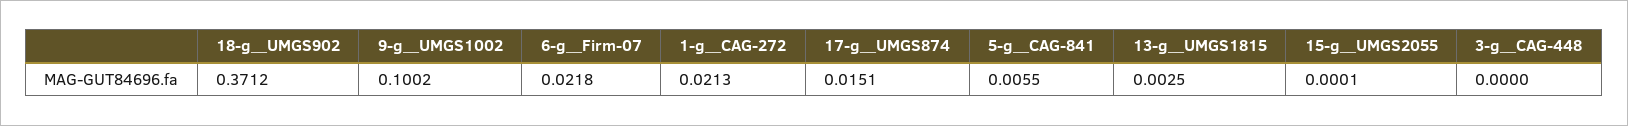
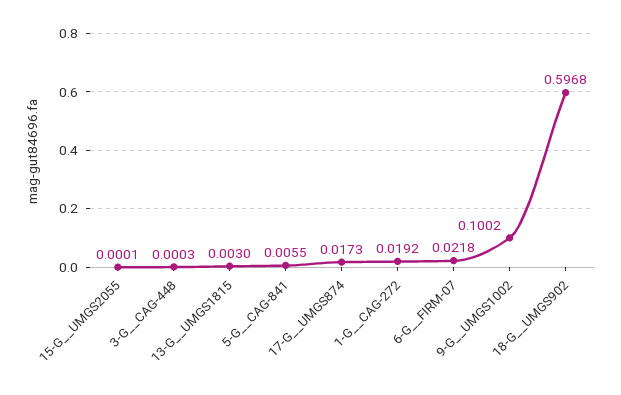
18-g__UMGS902: 0.3712 -> 0.5968
1-g__CAG-272: 0.0213 -> 0.0192
17-g__UMGS874: 0.0151 -> 0.0173
13-g__UMGS1815: 0.0025 -> 0.003
3-g__CAG-448: 0 -> 0.0003

